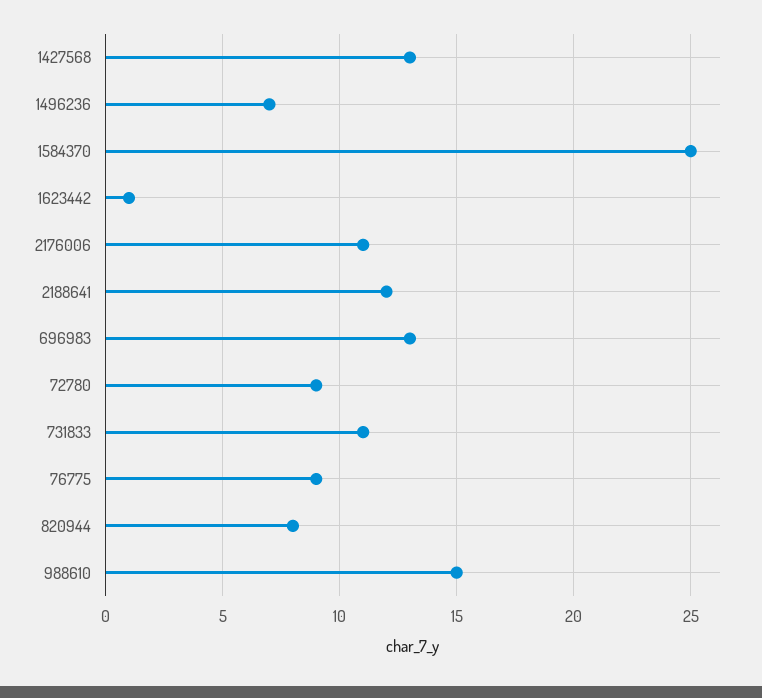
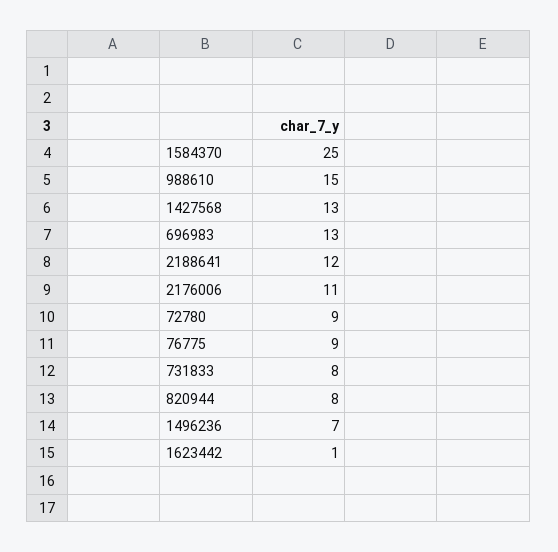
731833: 11 -> 8

